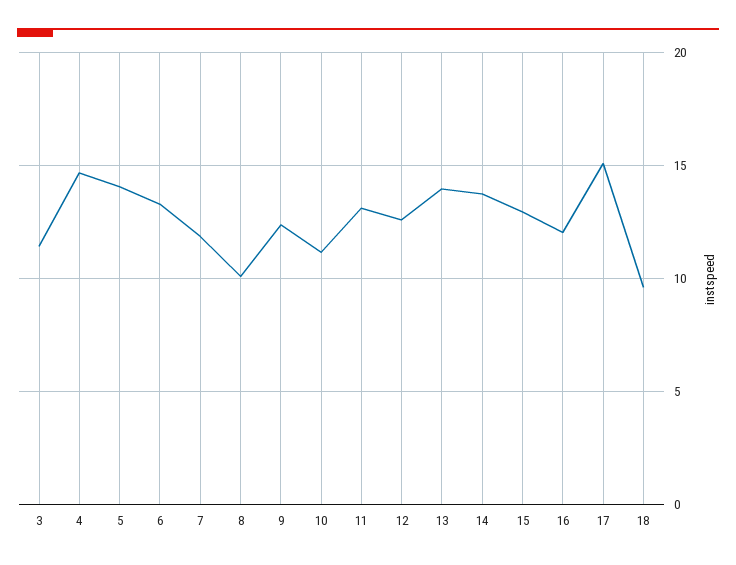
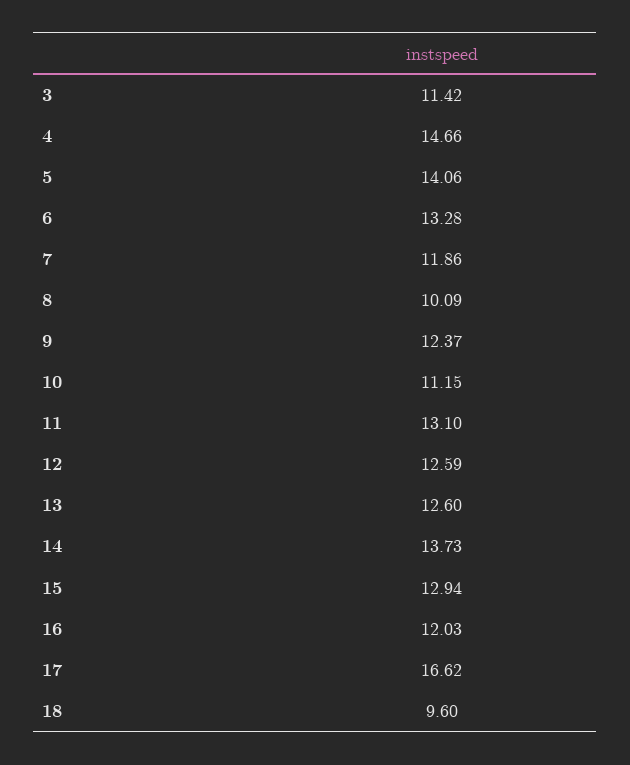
13: 14 -> 12.6
17: 15 -> 16.62

